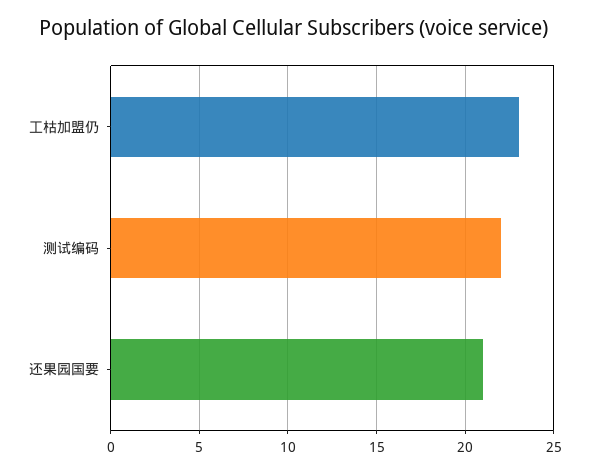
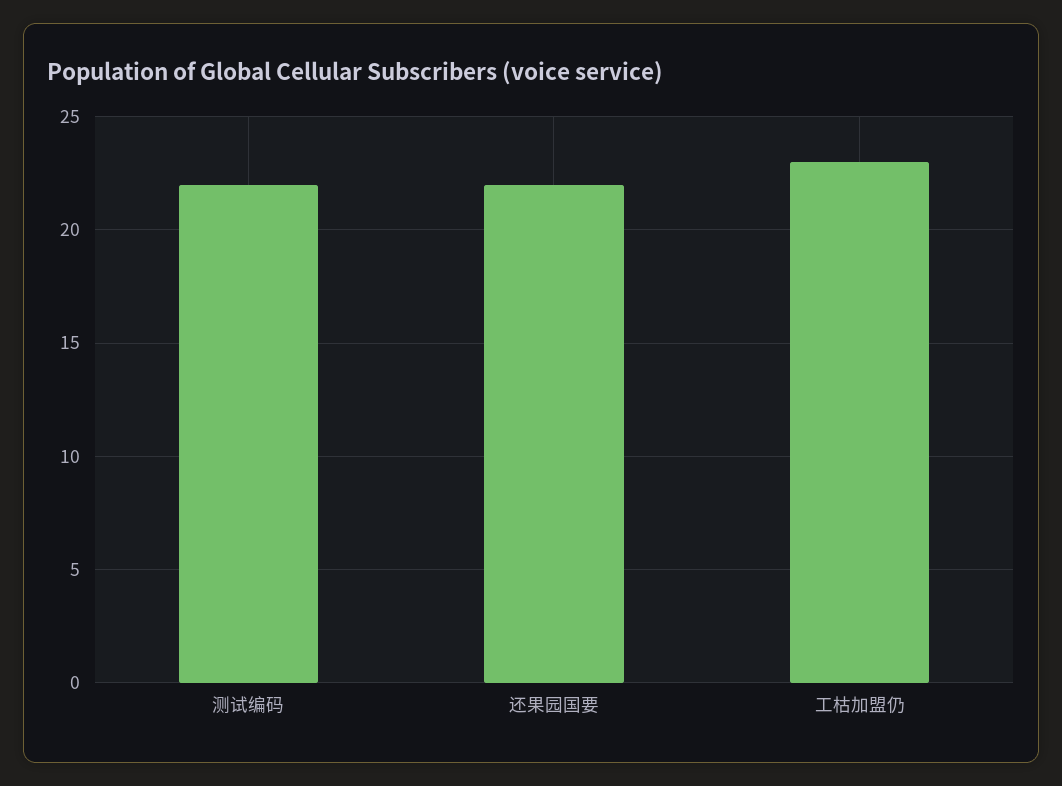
还果园国要: 21 -> 22

